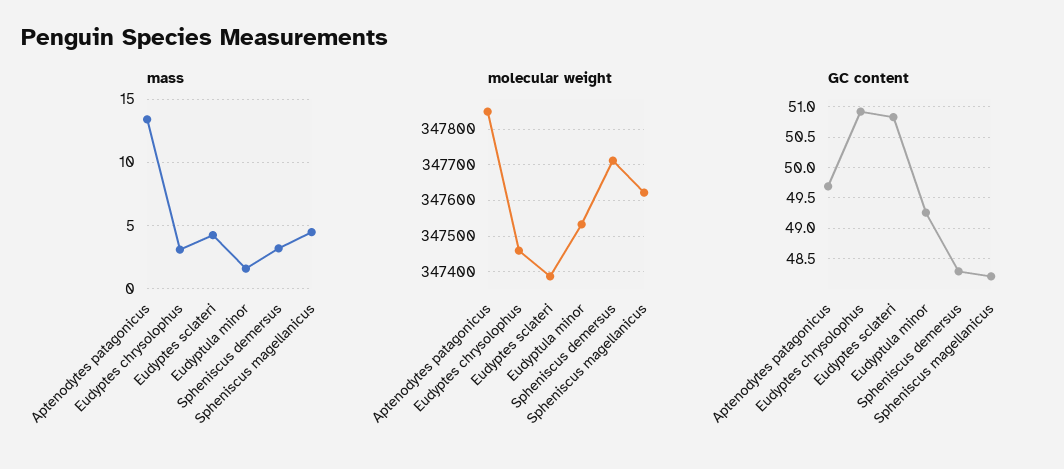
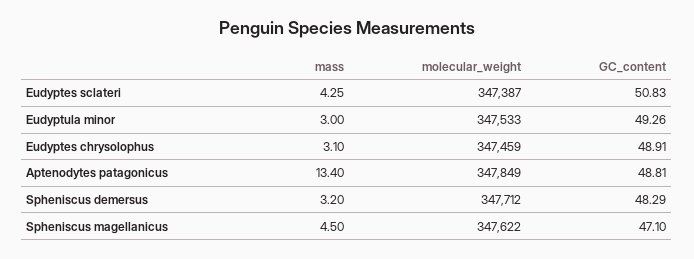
mass, Eudyptula minor: 1.5 -> 3
GC content, Aptenodytes patagonicus: 49.7 -> 48.81
GC content, Eudyptes chrysolophus: 50.9 -> 48.91
GC content, Spheniscus magellanicus: 48.2 -> 47.1

